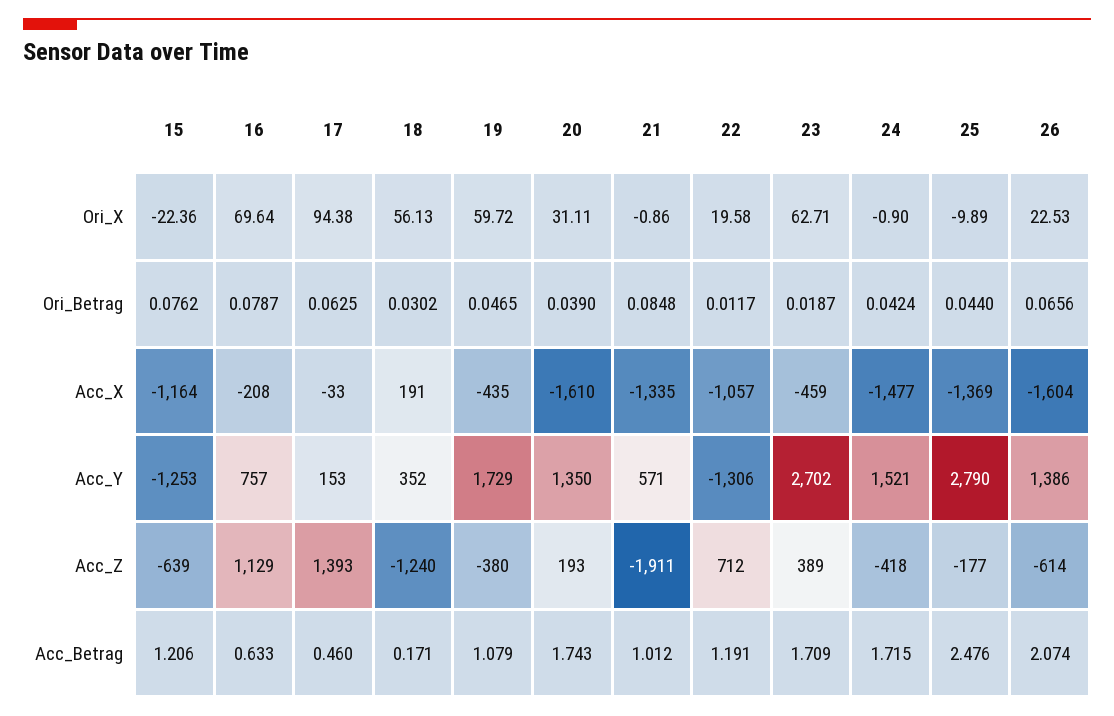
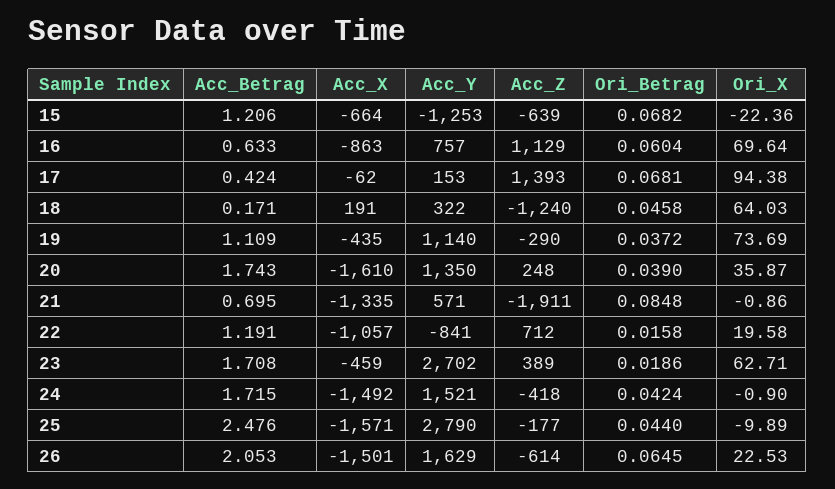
18, Ori_X: 56.13 -> 64.03
19, Ori_X: 59.72 -> 73.69
20, Ori_X: 31.11 -> 35.87
15, Ori_Betrag: 0.0762 -> 0.0682
16, Ori_Betrag: 0.0787 -> 0.0604
17, Ori_Betrag: 0.0625 -> 0.0681
18, Ori_Betrag: 0.0302 -> 0.0458
19, Ori_Betrag: 0.0465 -> 0.0372
22, Ori_Betrag: 0.0117 -> 0.0158
23, Ori_Betrag: 0.0187 -> 0.0186
26, Ori_Betrag: 0.0656 -> 0.0645
15, Acc_X: -1164 -> -664
16, Acc_X: -208 -> -863
17, Acc_X: -33 -> -62
24, Acc_X: -1477 -> -1492
25, Acc_X: -1369 -> -1571
26, Acc_X: -1604 -> -1501
18, Acc_Y: 352 -> 322
19, Acc_Y: 1729 -> 1140
22, Acc_Y: -1306 -> -841
26, Acc_Y: 1386 -> 1629
19, Acc_Z: -380 -> -290
20, Acc_Z: 193 -> 248
17, Acc_Betrag: 0.46 -> 0.424
19, Acc_Betrag: 1.079 -> 1.109
21, Acc_Betrag: 1.012 -> 0.695
23, Acc_Betrag: 1.709 -> 1.708
26, Acc_Betrag: 2.074 -> 2.053

